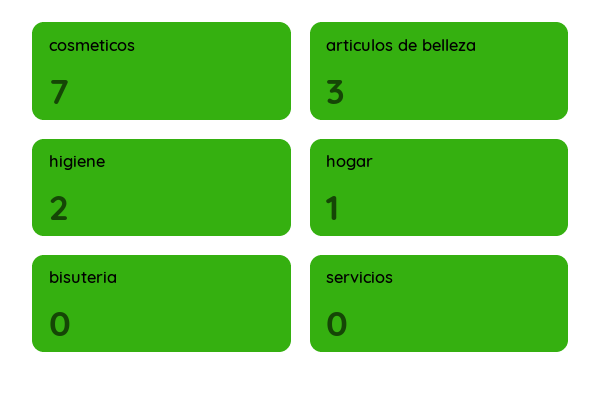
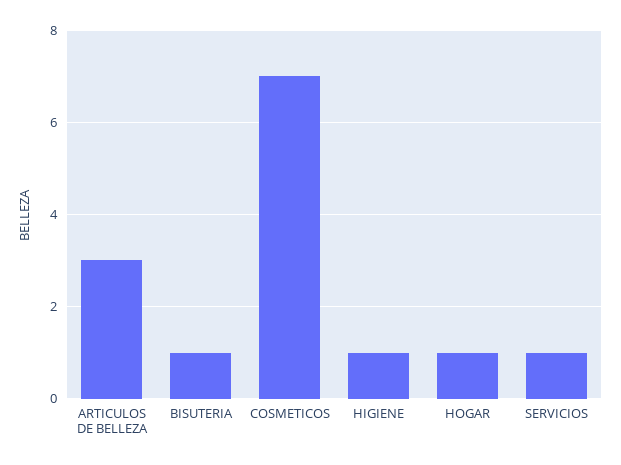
higiene: 2 -> 1
bisuteria: 0 -> 1
servicios: 0 -> 1

